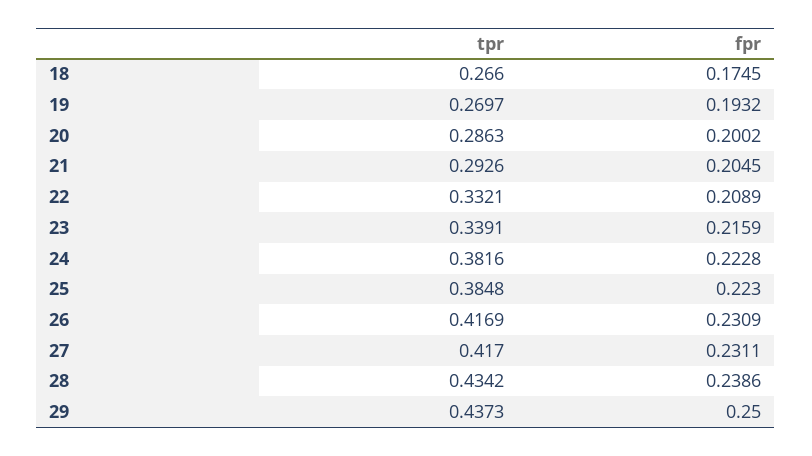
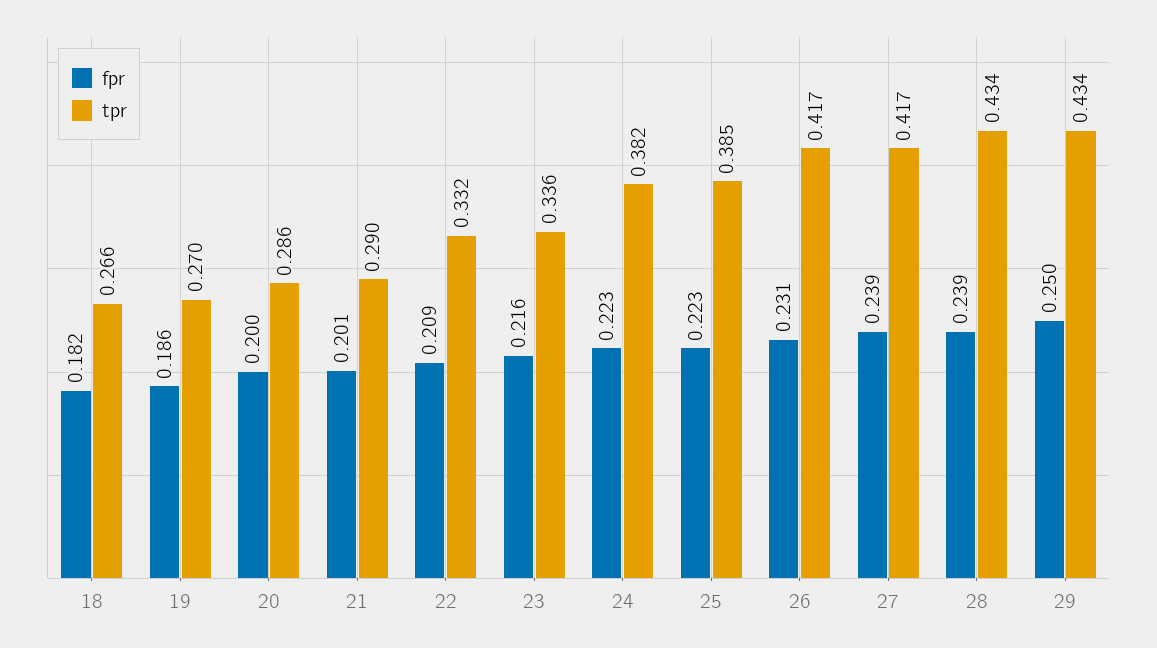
fpr, 18: 0.1745 -> 0.182
fpr, 19: 0.1932 -> 0.186
tpr, 21: 0.2926 -> 0.29
fpr, 21: 0.2045 -> 0.201
tpr, 23: 0.3391 -> 0.336
fpr, 27: 0.2311 -> 0.239
tpr, 29: 0.4373 -> 0.434

